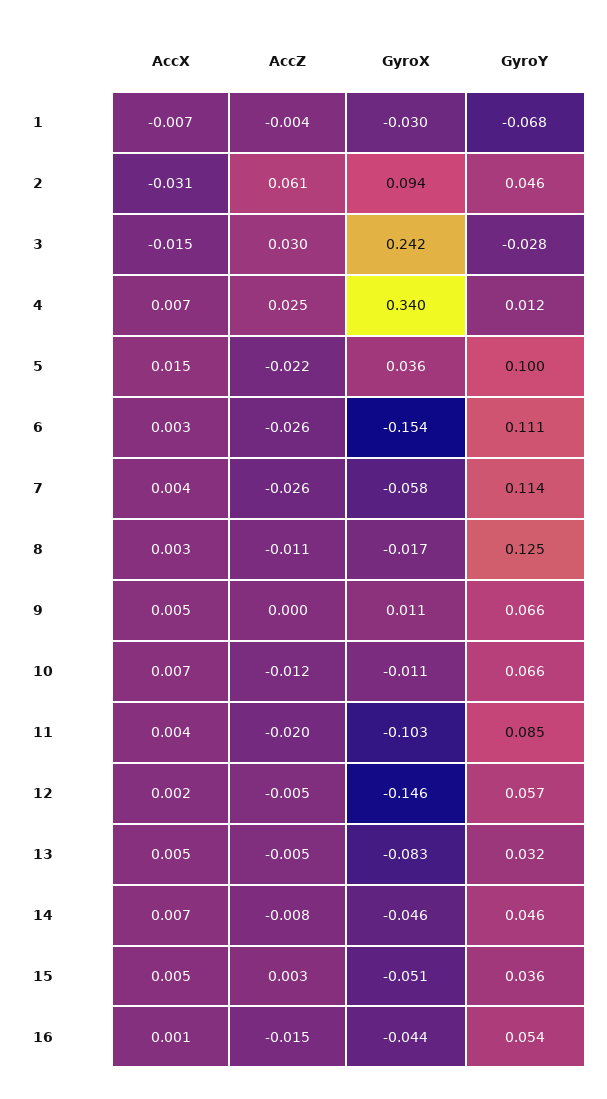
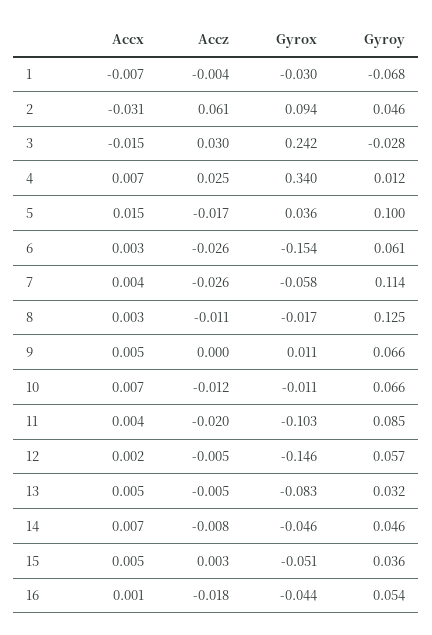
AccZ, 5: -0.022 -> -0.017
GyroY, 6: 0.111 -> 0.061
AccZ, 16: -0.015 -> -0.018

